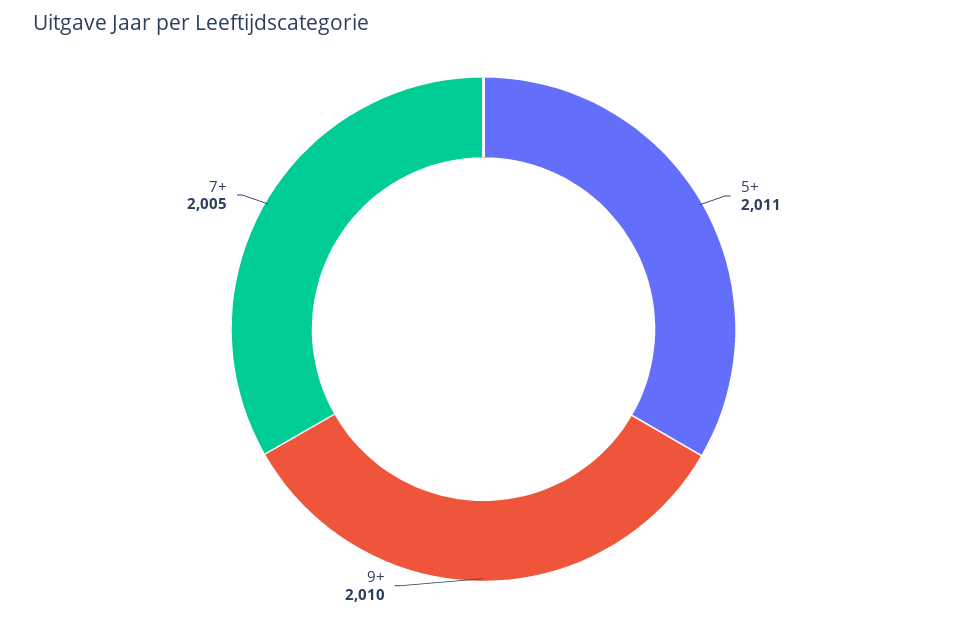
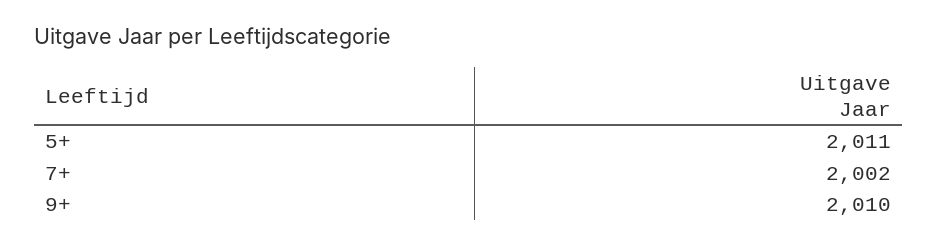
7+: 2005 -> 2002

